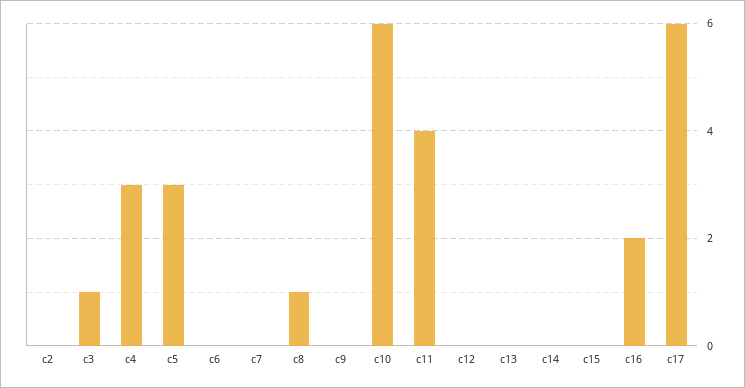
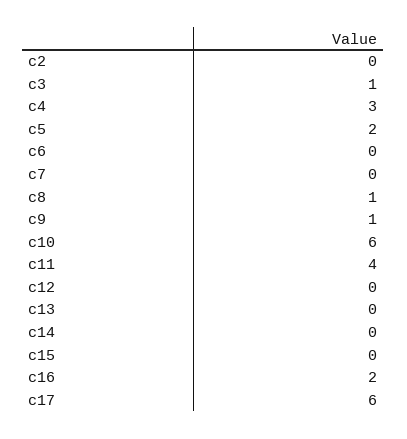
c5: 3 -> 2
c9: 0 -> 1

